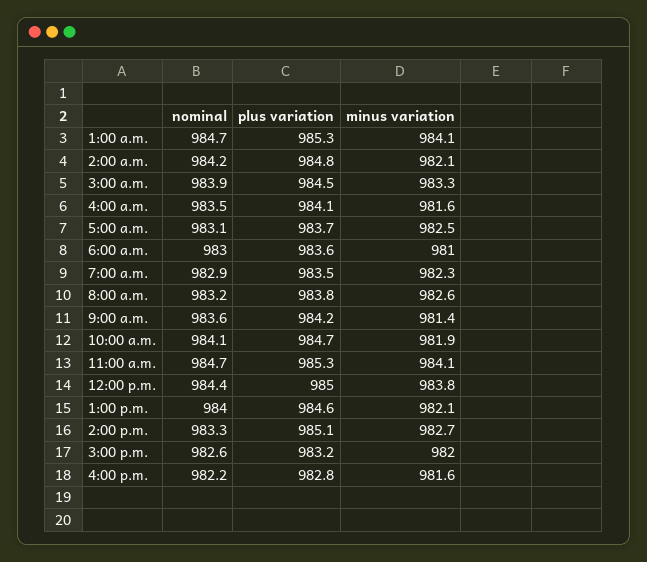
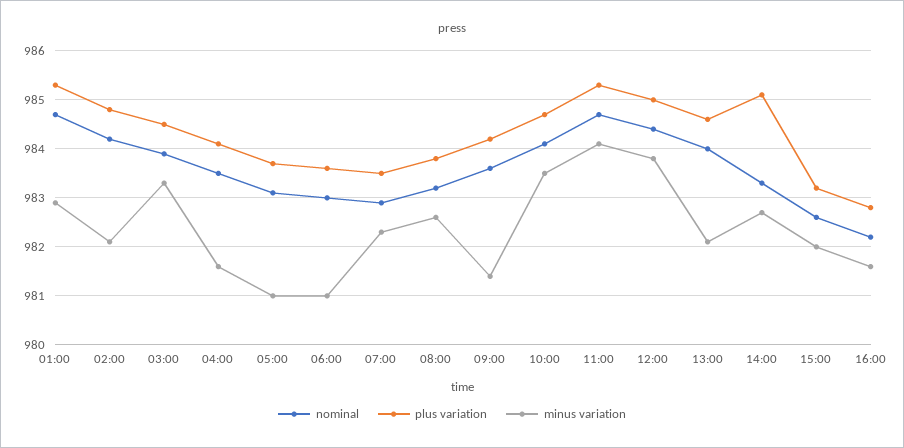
minus variation, 1:00 a.m.: 984.1 -> 983
minus variation, 5:00 a.m.: 982.5 -> 981
minus variation, 10:00 a.m.: 981.9 -> 983.5

